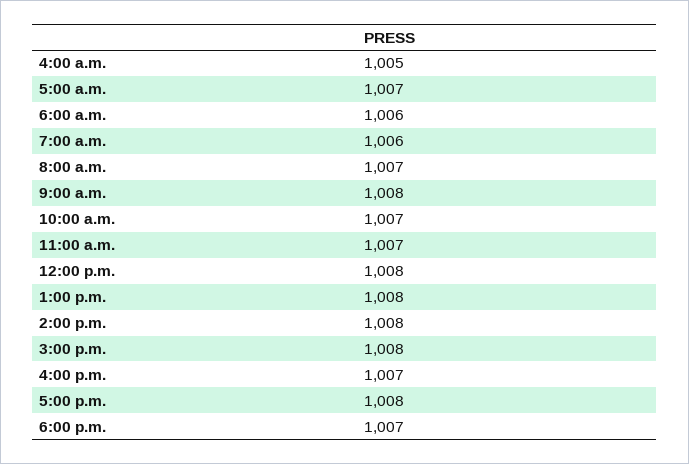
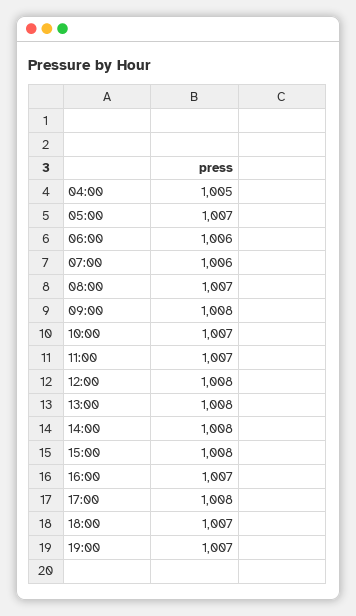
19:00: none -> 1007

